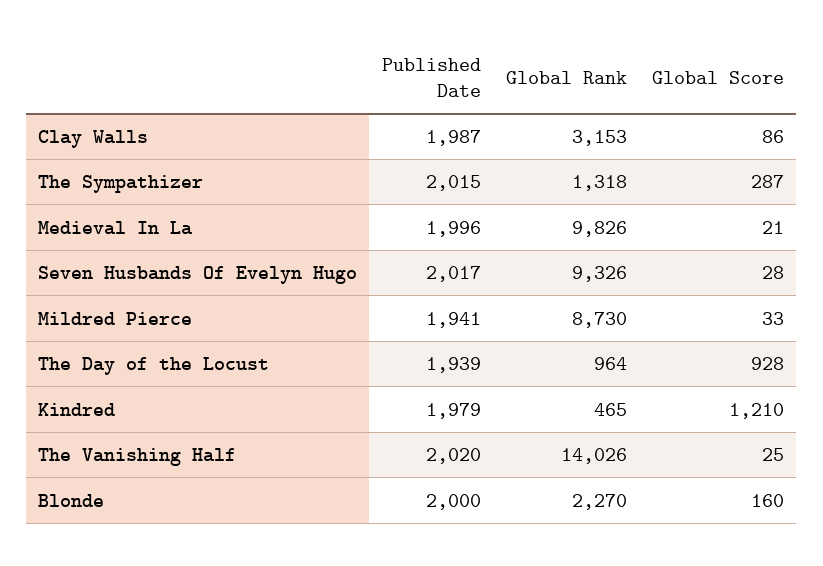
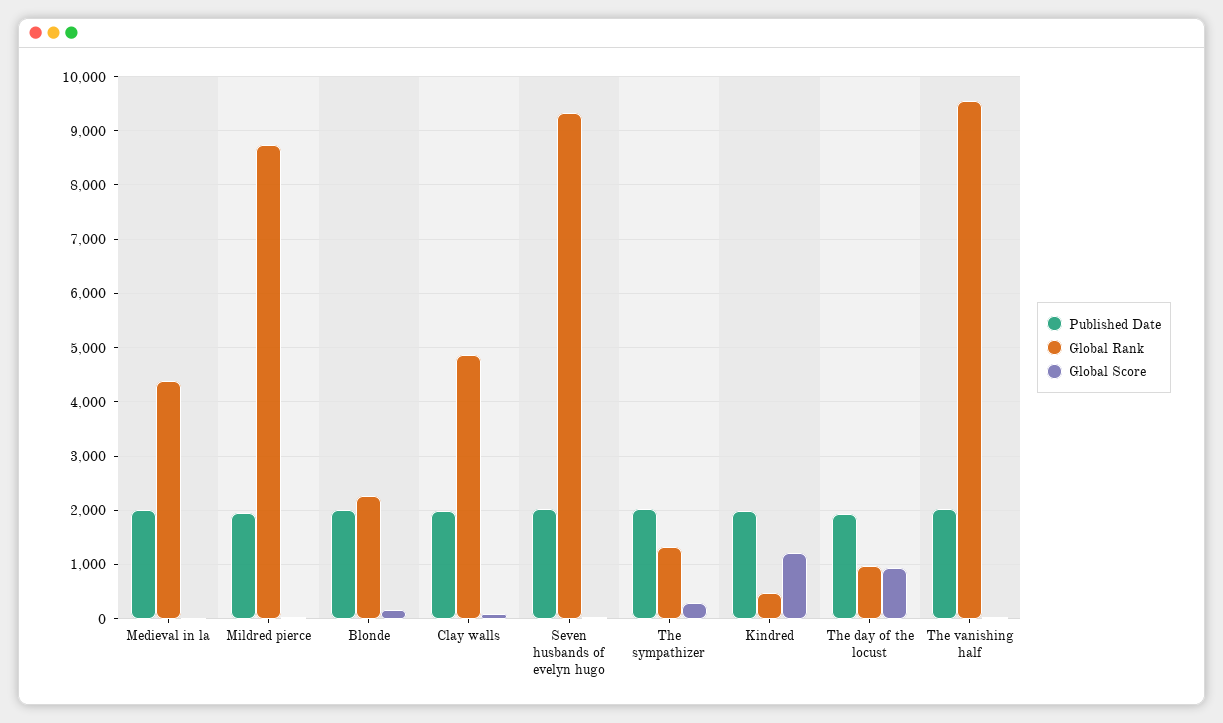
Global Rank, Clay Walls: 3153 -> 4800
Global Rank, Medieval In La: 9826 -> 4400
Global Rank, The Vanishing Half: 14026 -> 9600

